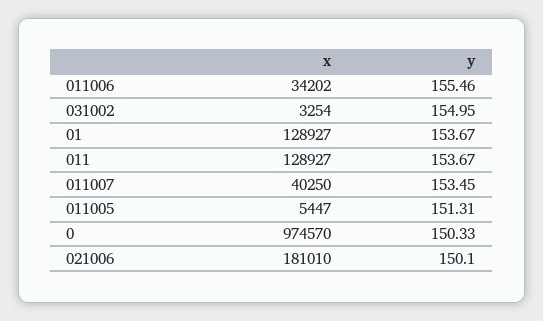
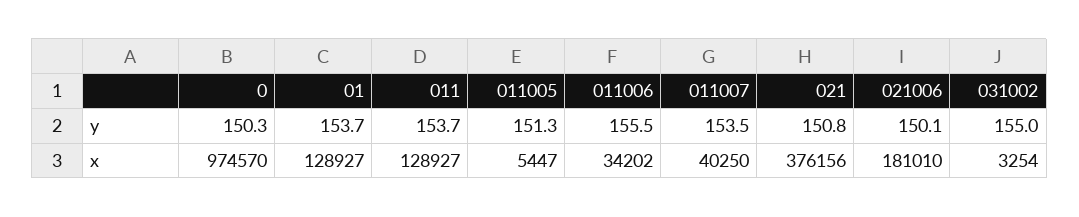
y, 021: none -> 150.8
x, 021: none -> 376156

